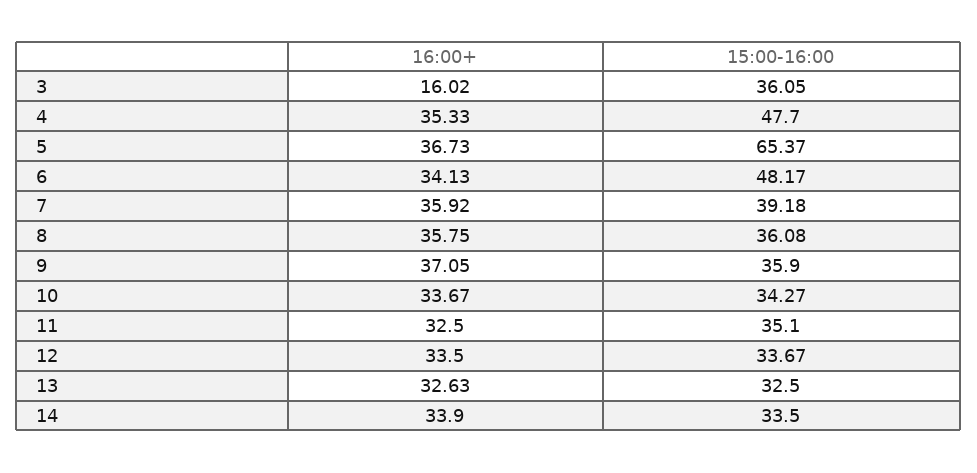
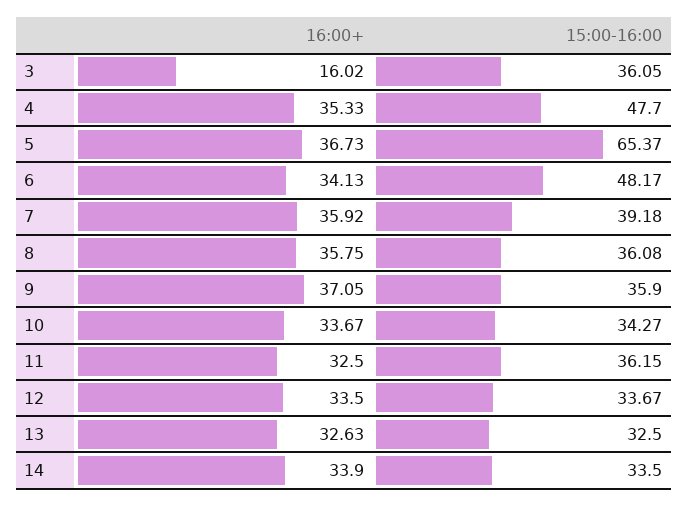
15:00-16:00, 11: 35.1 -> 36.15

